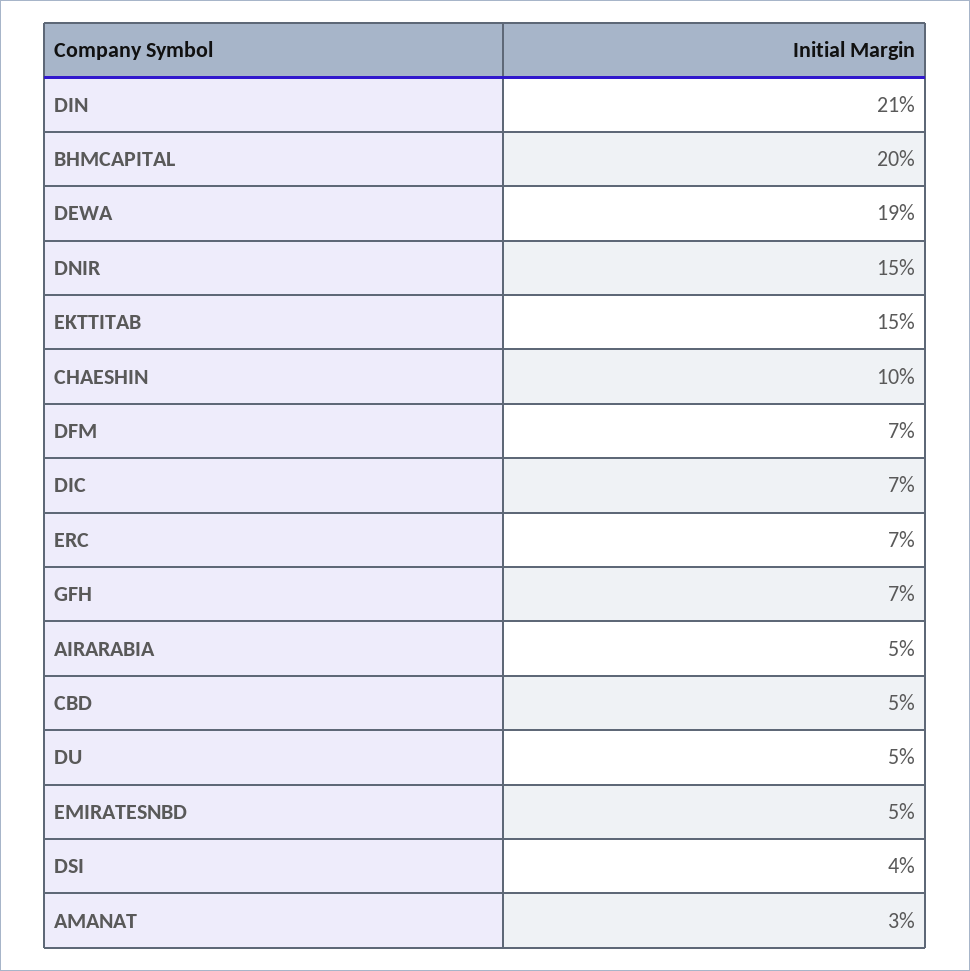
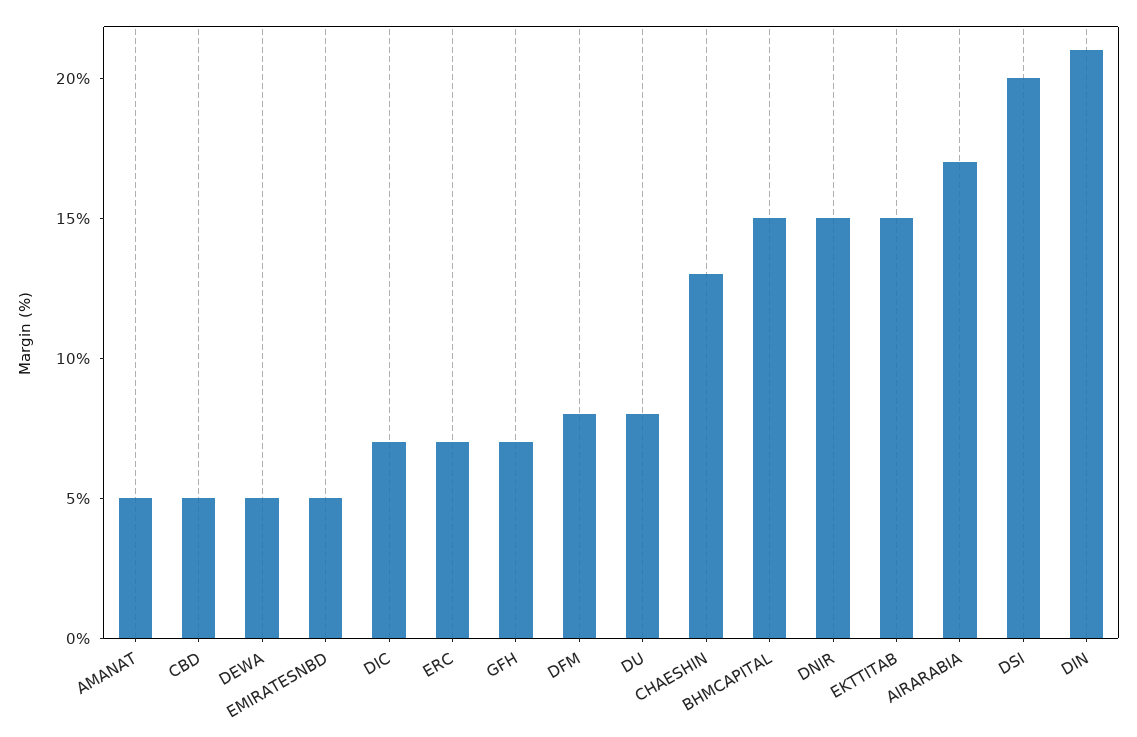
BHMCAPITAL: 20 -> 15
DEWA: 19 -> 5
CHAESHIN: 10 -> 13
DFM: 7 -> 8
AIRARABIA: 5 -> 17
DU: 5 -> 8
DSI: 4 -> 20
AMANAT: 3 -> 5

